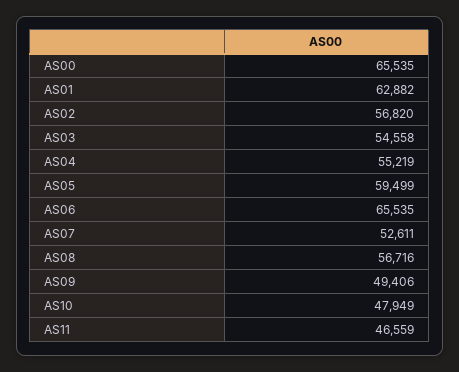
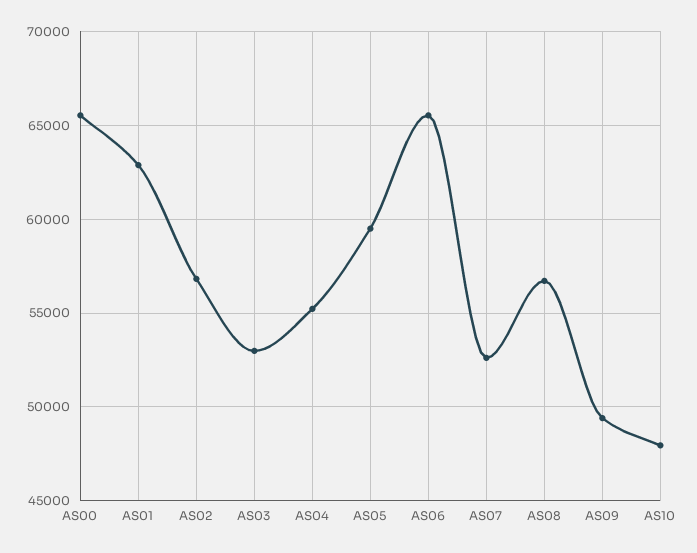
AS03: 54558 -> 53000
AS11: 46559 -> none

